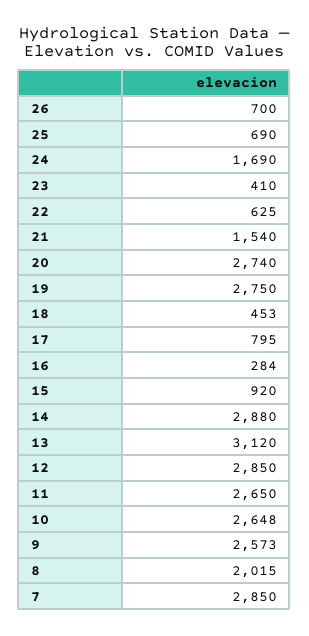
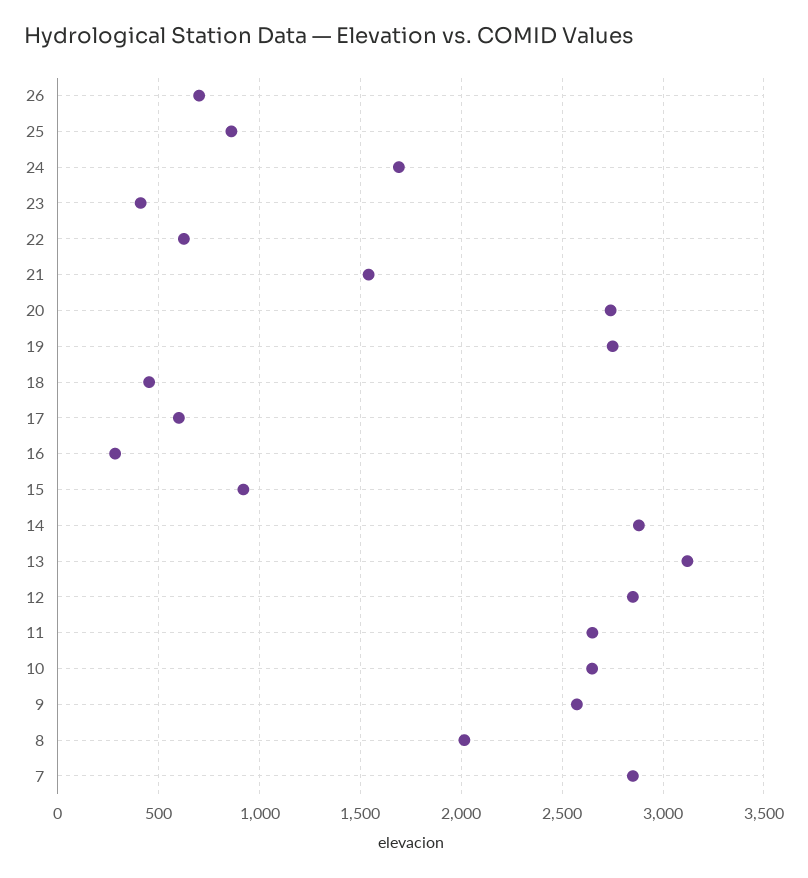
25: 690 -> 850
17: 795 -> 600

